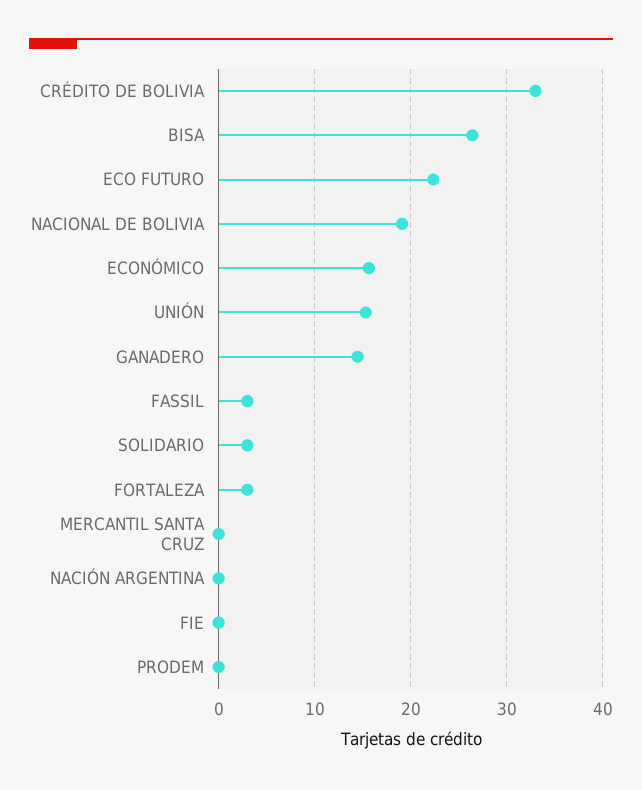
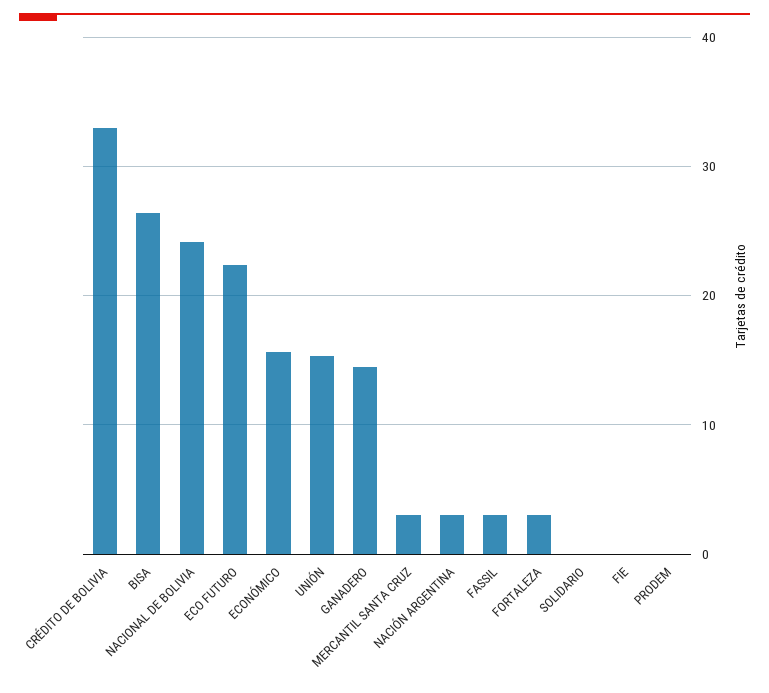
NACIONAL DE BOLIVIA: 19 -> 24
SOLIDARIO: 3 -> 0
MERCANTIL SANTA CRUZ: 0 -> 3
NACIÓN ARGENTINA: 0 -> 3

